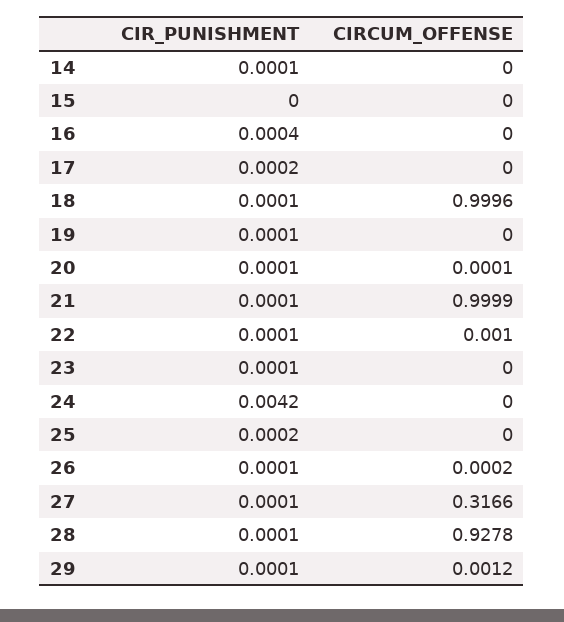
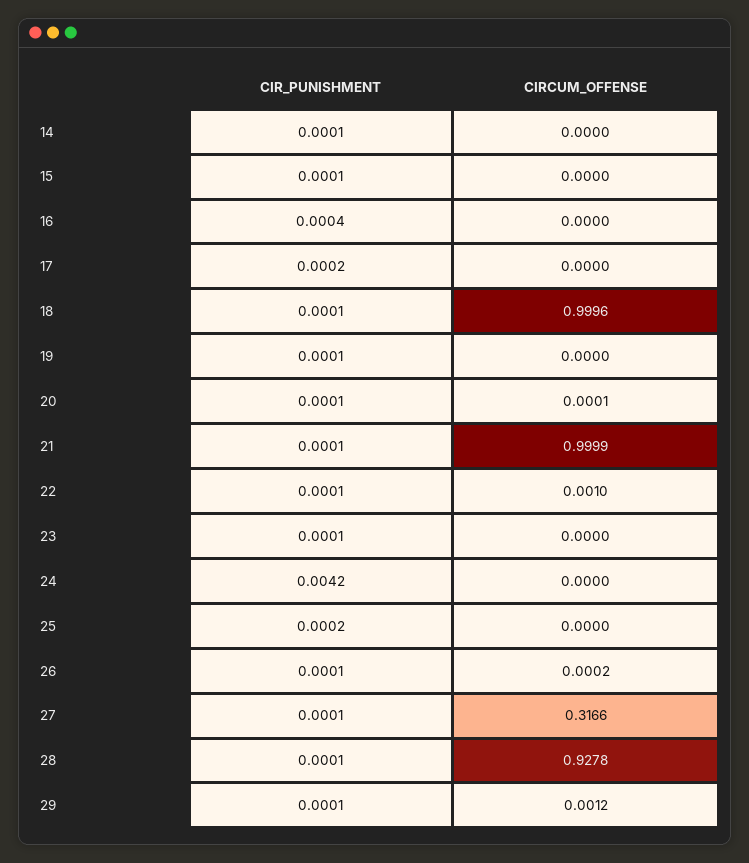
CIR_PUNISHMENT, 15: 0 -> 0.0001

